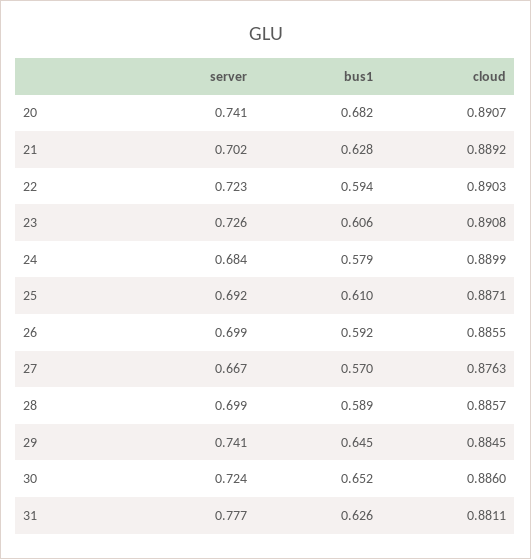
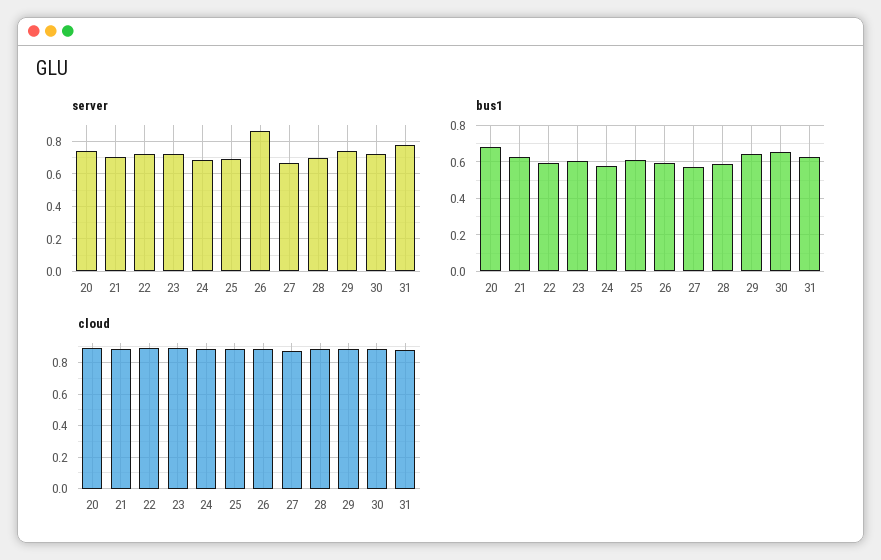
server, 26: 0.699 -> 0.85

